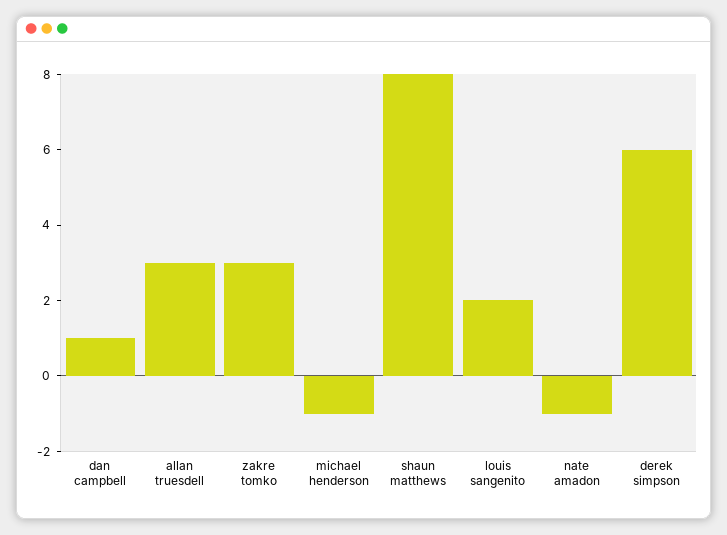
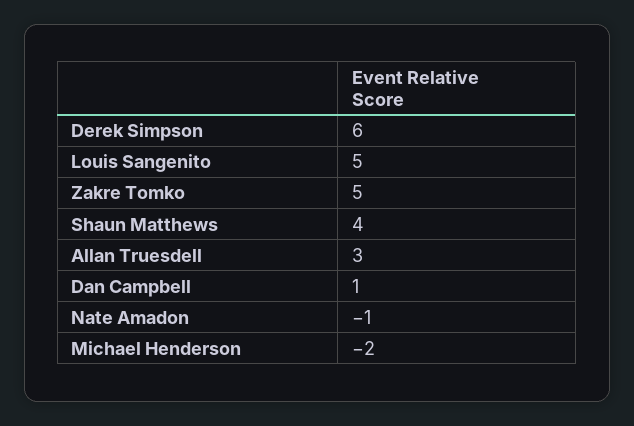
zakre tomko: 3 -> 5
michael henderson: -1 -> -2
shaun matthews: 8 -> 4
louis sangenito: 2 -> 5

